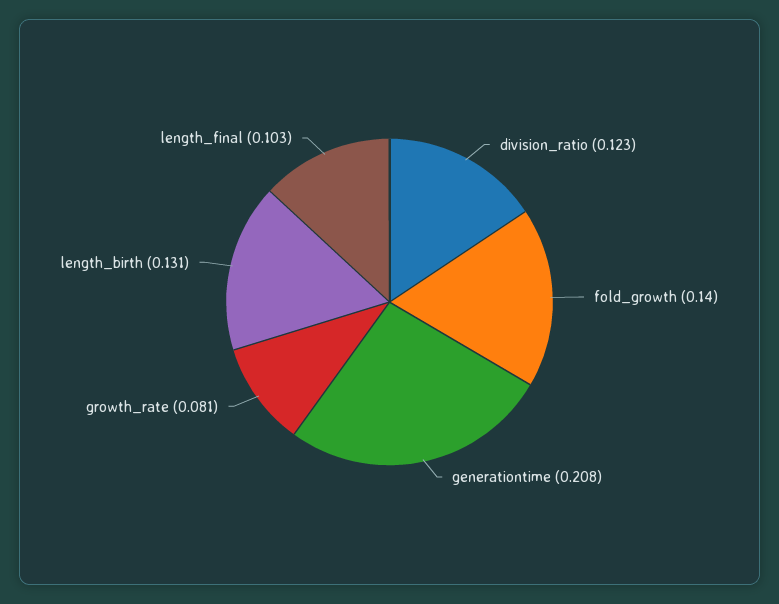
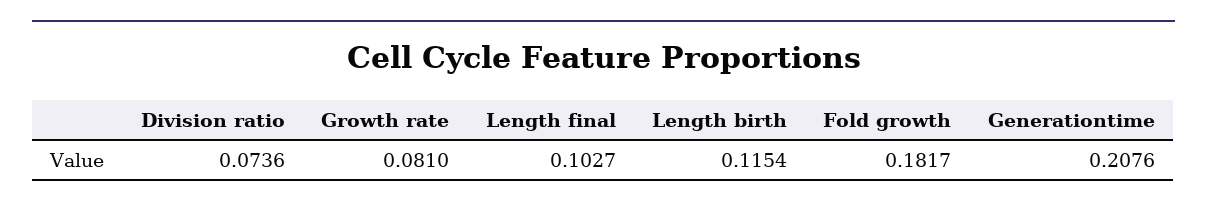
division_ratio: 0.123 -> 0.0736
fold_growth: 0.14 -> 0.1817
length_birth: 0.131 -> 0.1154

